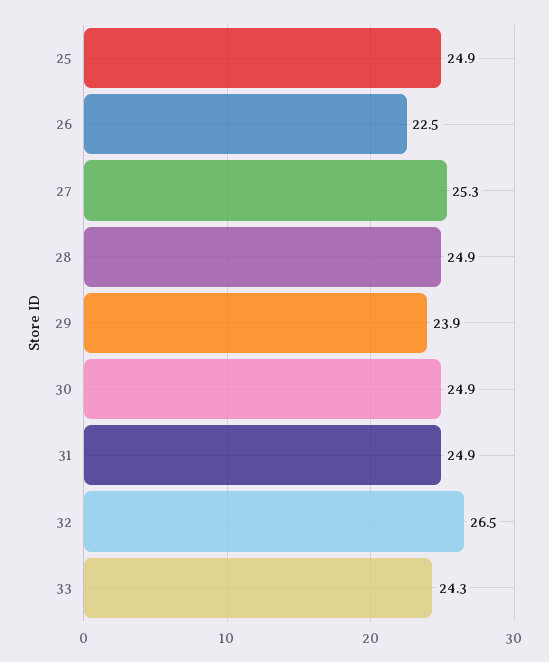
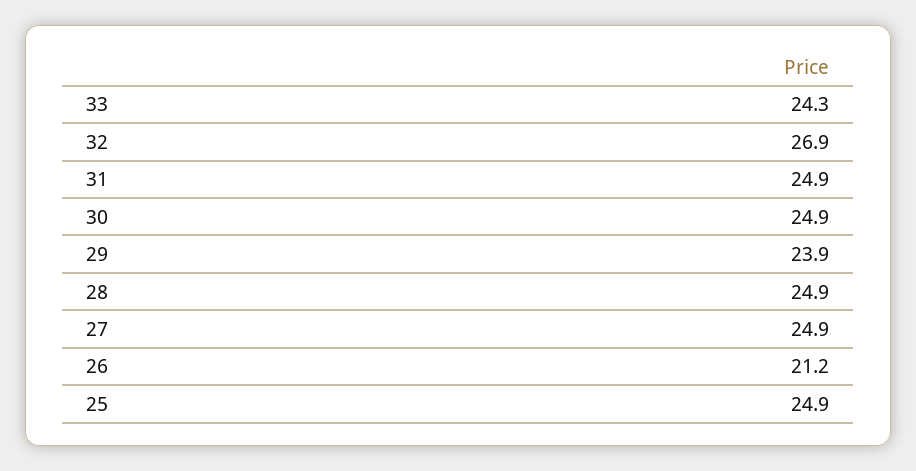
26: 22.5 -> 21.2
27: 25.3 -> 24.9
32: 26.5 -> 26.9

